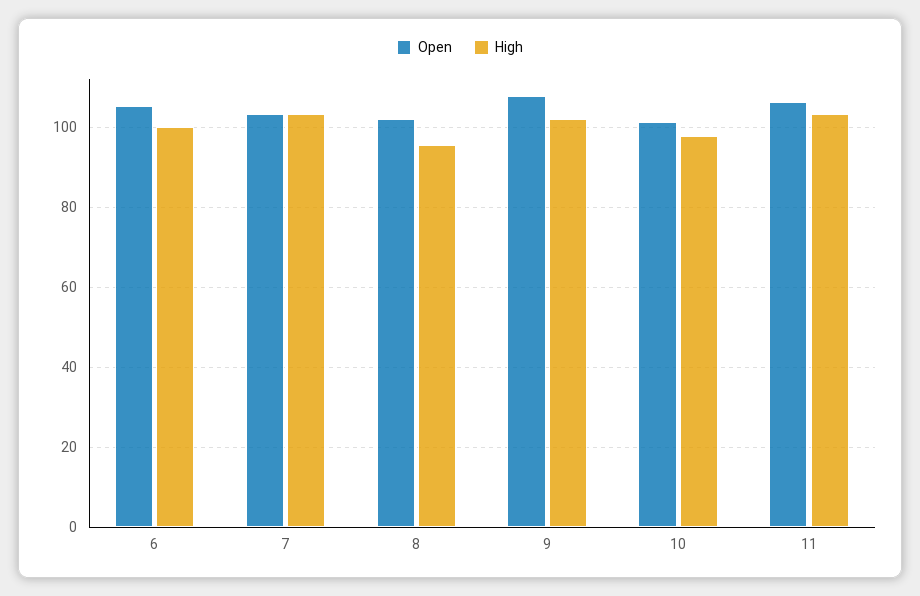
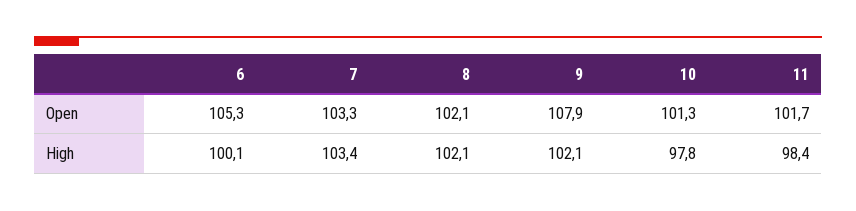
High, 8: 96 -> 102.1
Open, 11: 106 -> 101.7
High, 11: 104 -> 98.4

